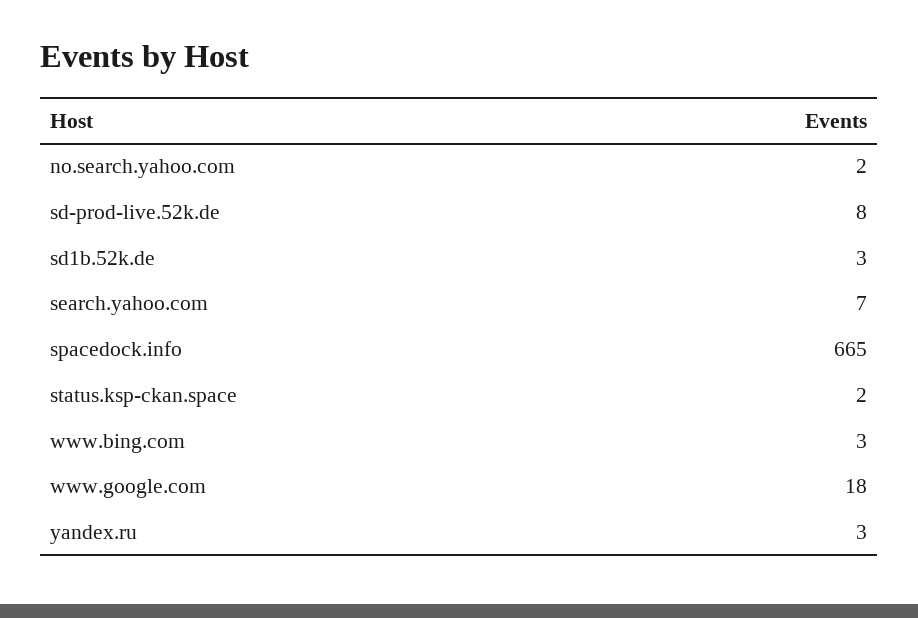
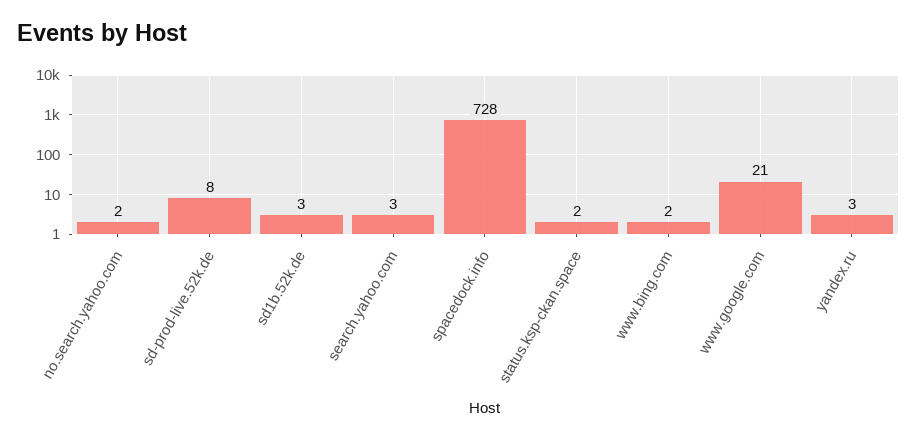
search.yahoo.com: 7 -> 3
spacedock.info: 665 -> 728
www.bing.com: 3 -> 2
www.google.com: 18 -> 21

